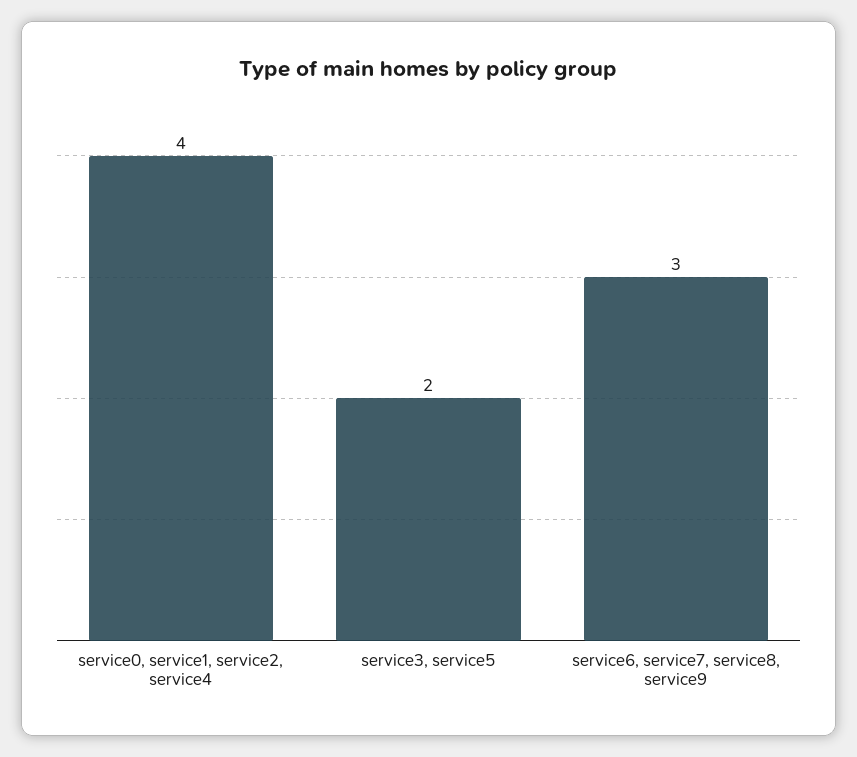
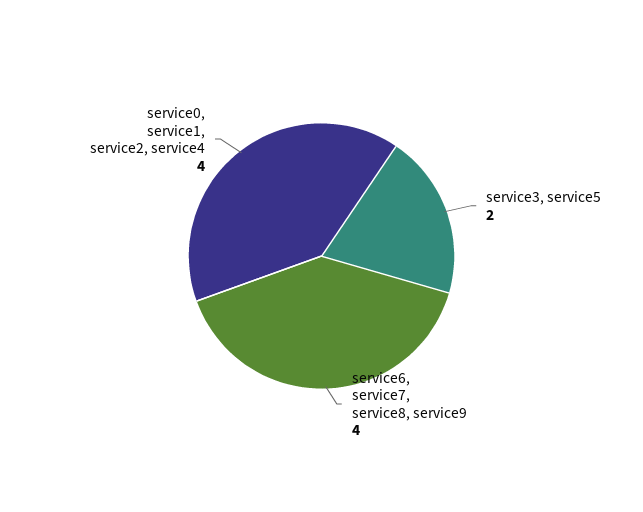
service6, service7, service8, service9: 3 -> 4

